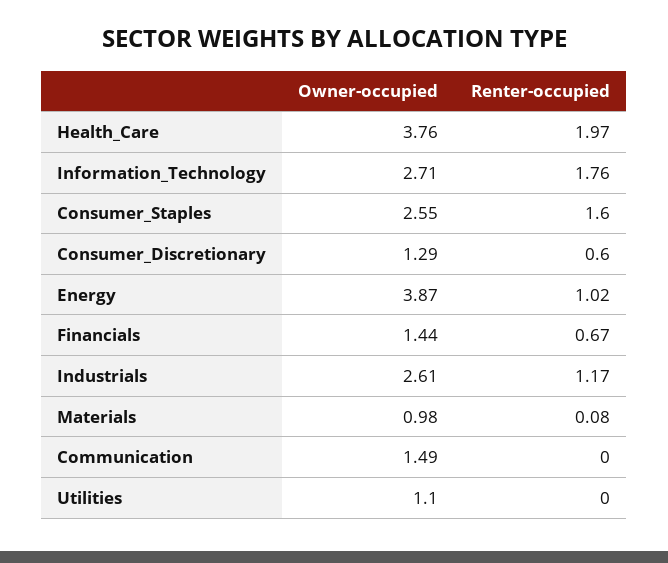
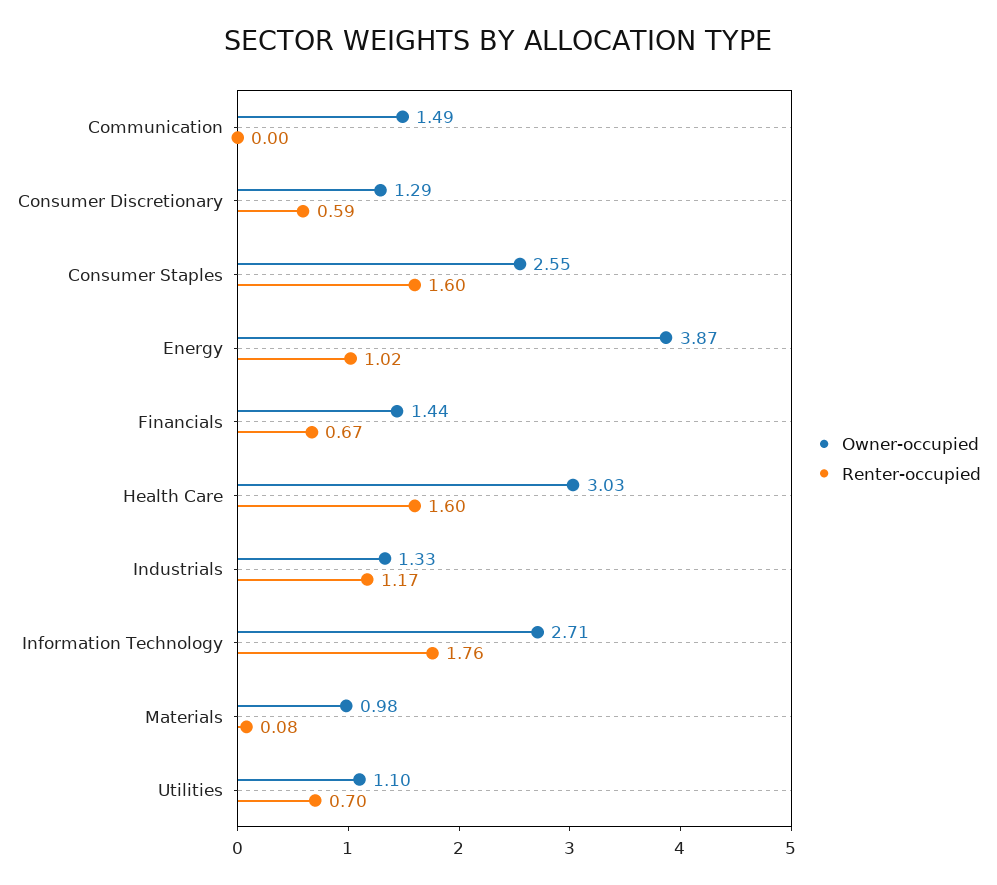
Owner-occupied, Health_Care: 3.76 -> 3.03
Renter-occupied, Health_Care: 1.97 -> 1.6
Renter-occupied, Consumer_Discretionary: 0.6 -> 0.59
Owner-occupied, Industrials: 2.61 -> 1.33
Renter-occupied, Utilities: 0 -> 0.7

